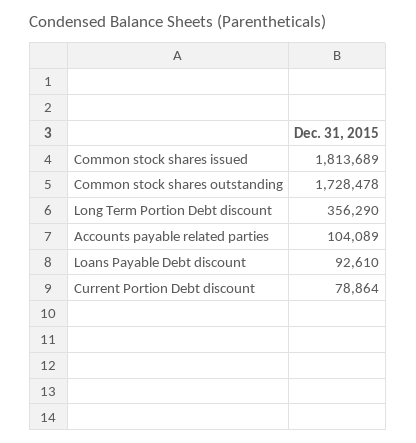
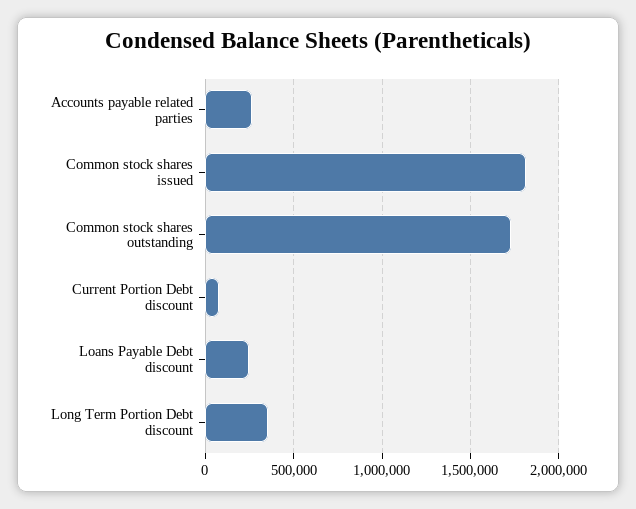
Accounts payable related parties: 104089 -> 250000
Loans Payable Debt discount: 92610 -> 250000

